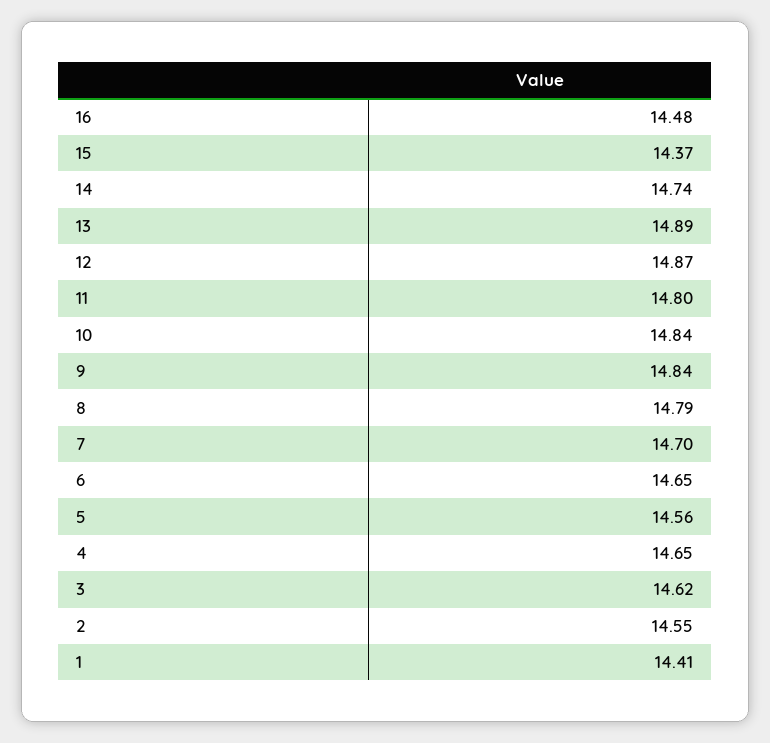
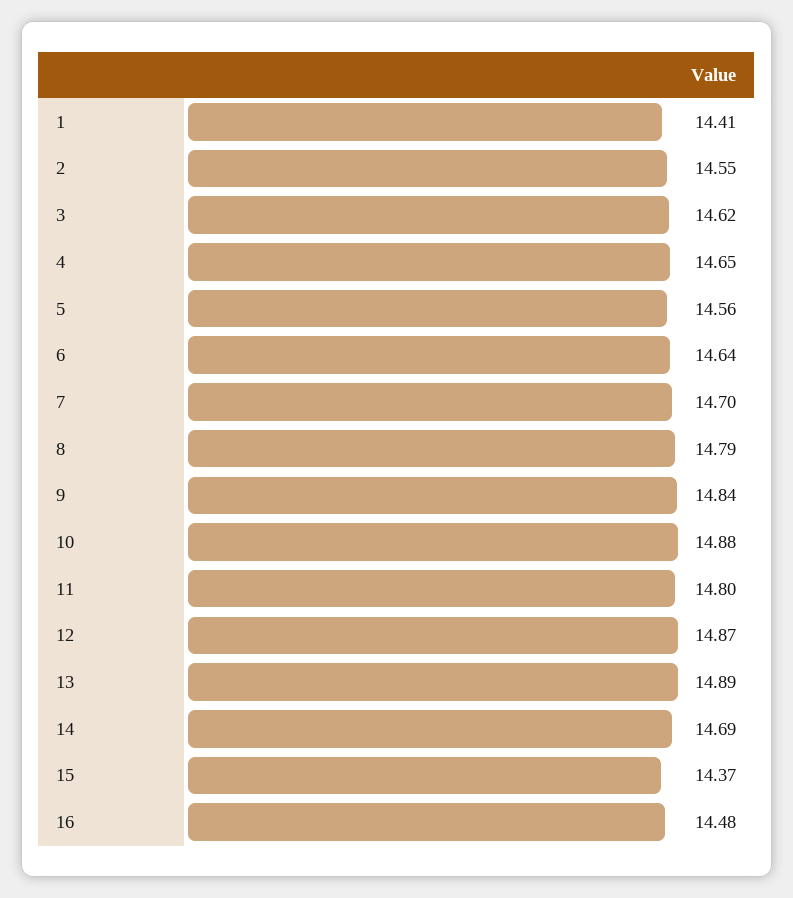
14: 14.74 -> 14.69
10: 14.84 -> 14.88
6: 14.65 -> 14.64

